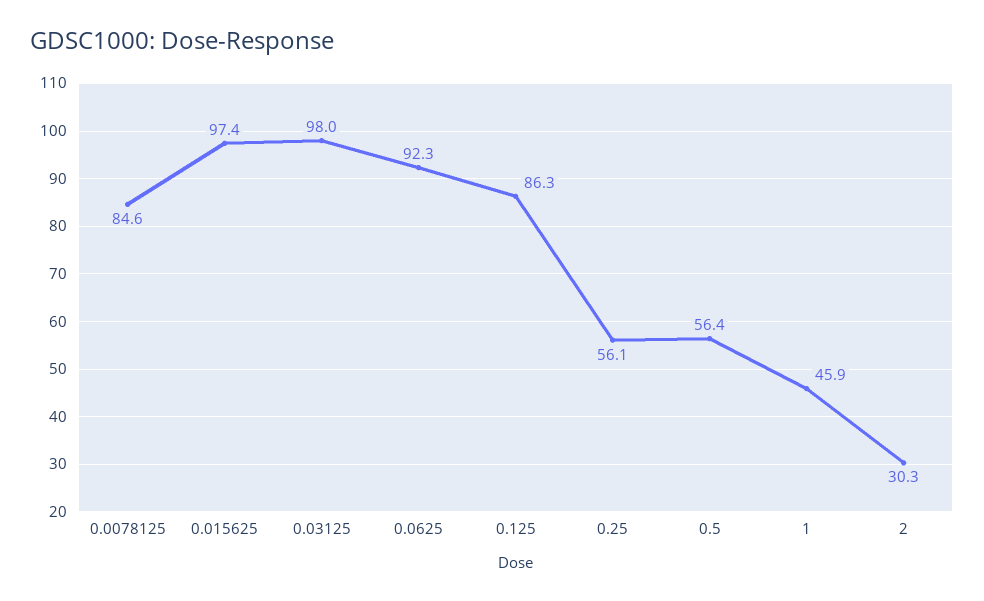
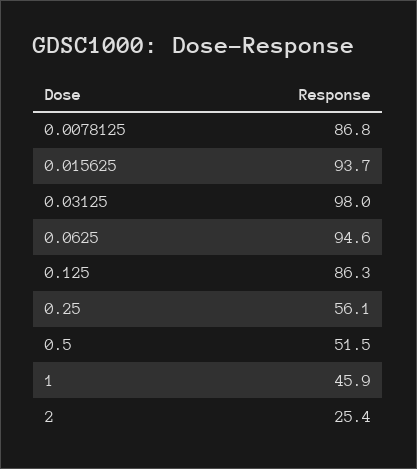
0.0078125: 84.6 -> 86.8
0.015625: 97.4 -> 93.7
0.0625: 92.3 -> 94.6
0.5: 56.4 -> 51.5
2: 30.3 -> 25.4

